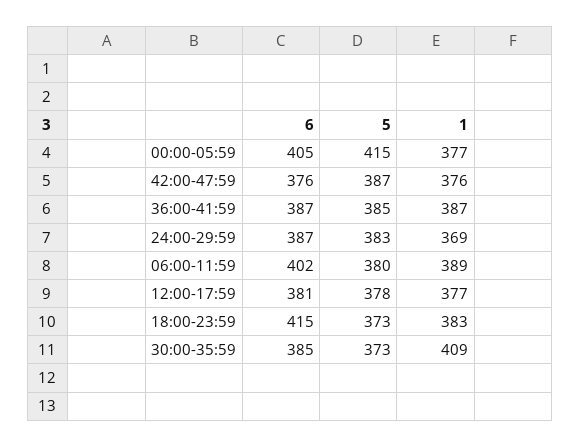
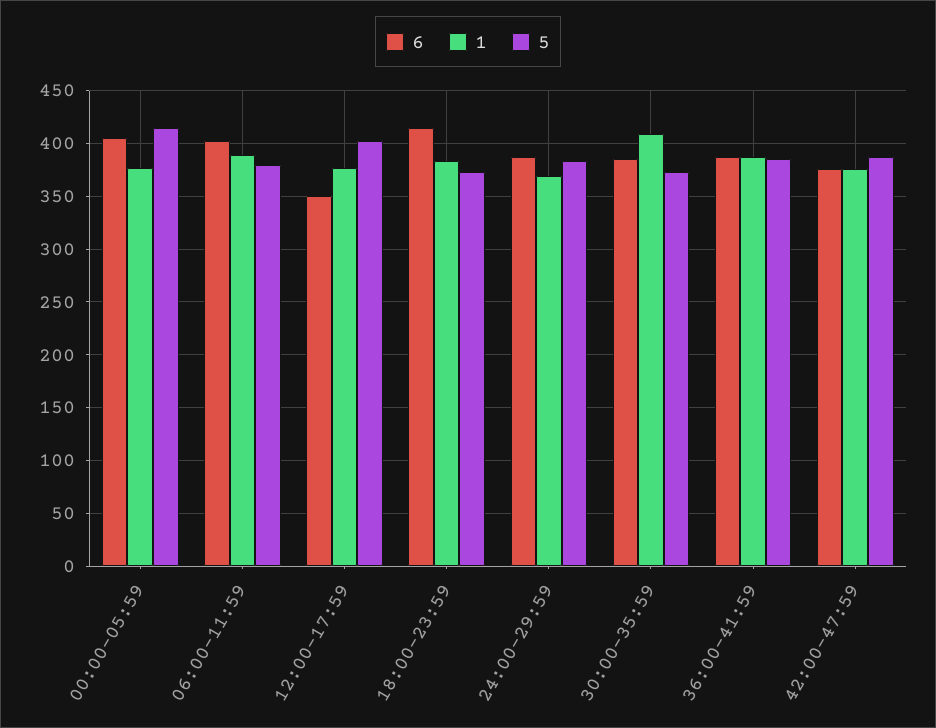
6, 12:00-17:59: 381 -> 350
5, 12:00-17:59: 378 -> 400

